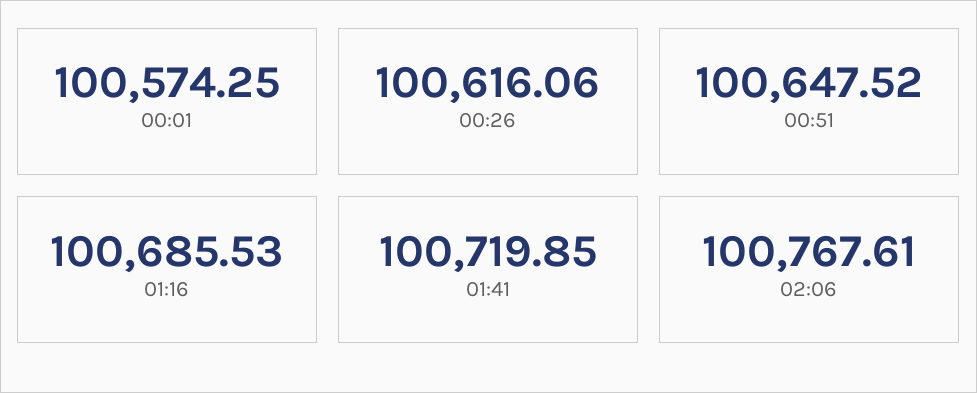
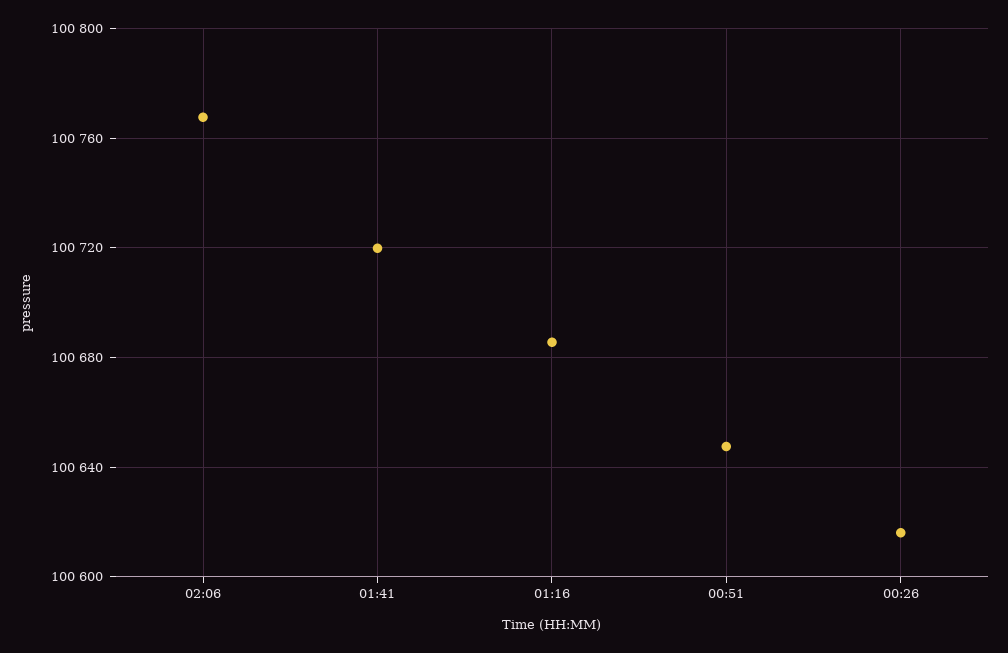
00:01: 100574.25 -> none

